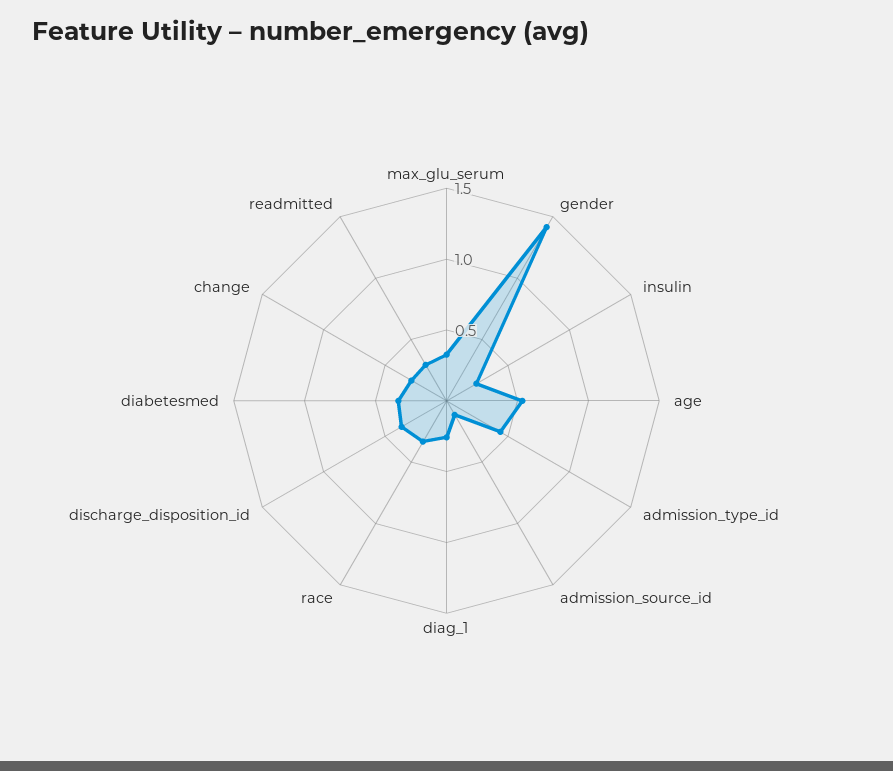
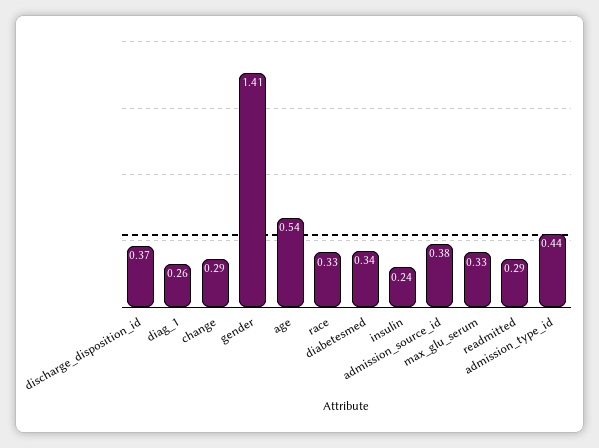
admission_source_id: 0.1 -> 0.38

